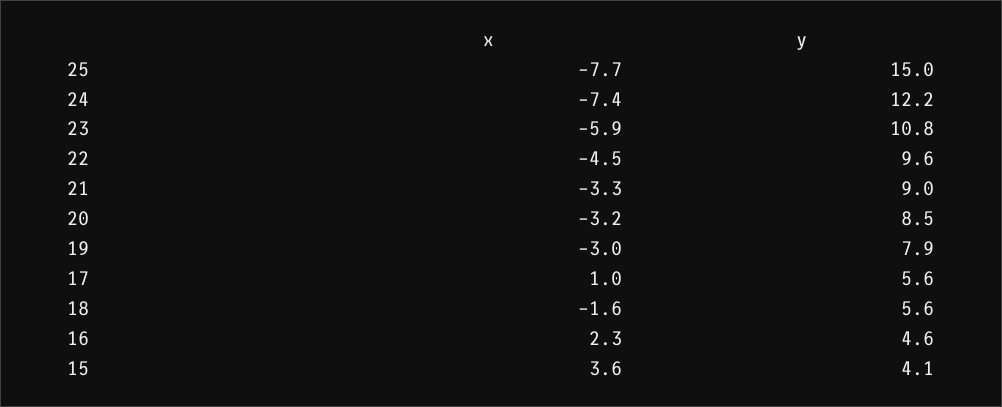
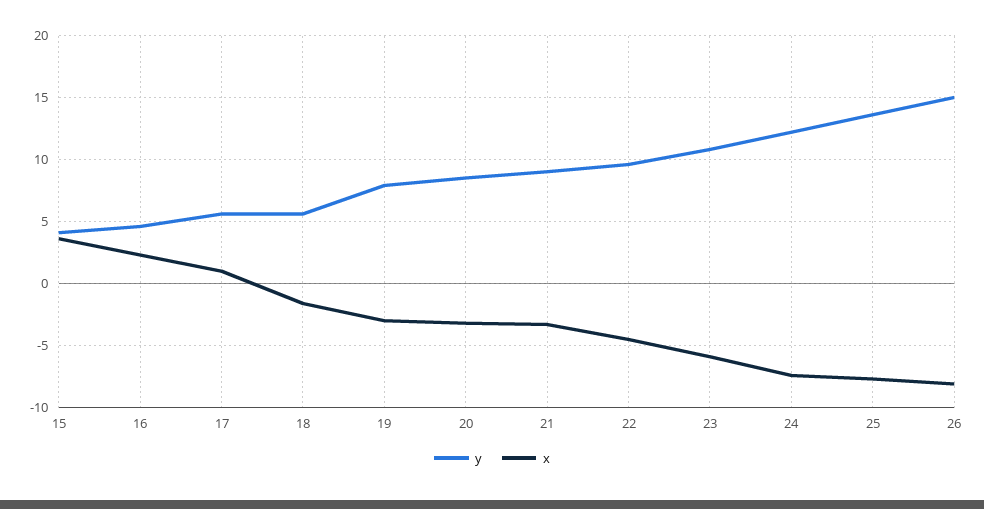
y, 25: 15 -> 13.5
y, 26: none -> 15
x, 26: none -> -8

